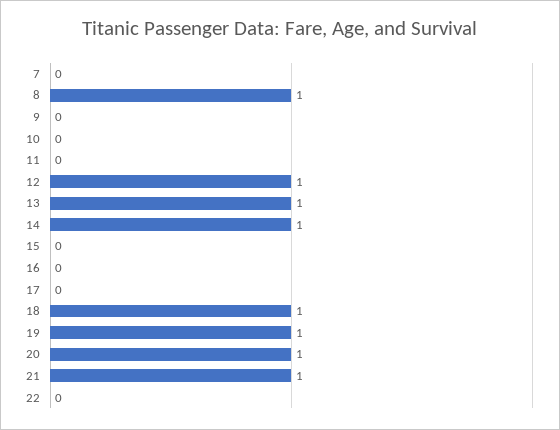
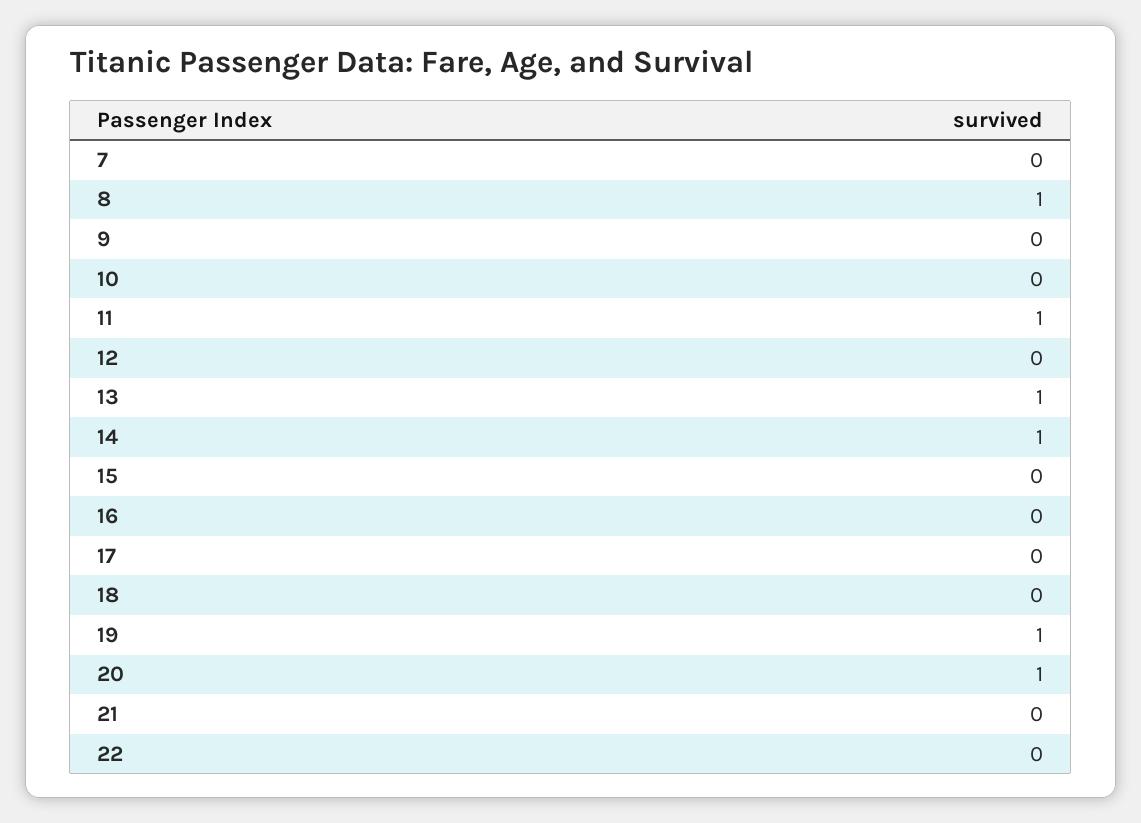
11: 0 -> 1
12: 1 -> 0
18: 1 -> 0
21: 1 -> 0

